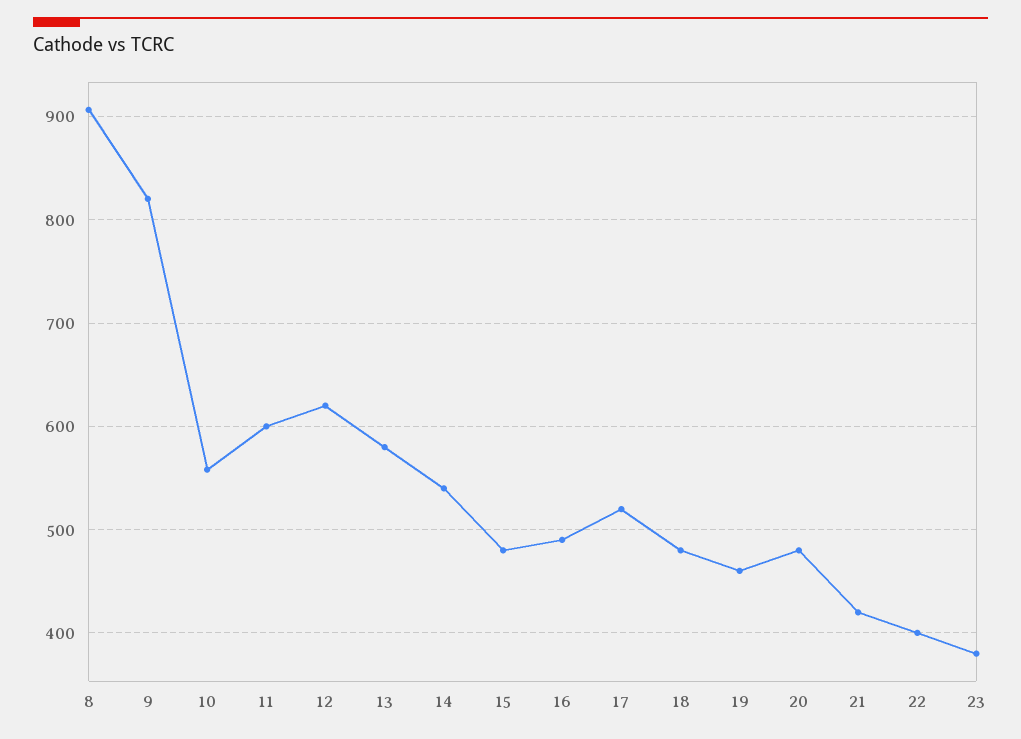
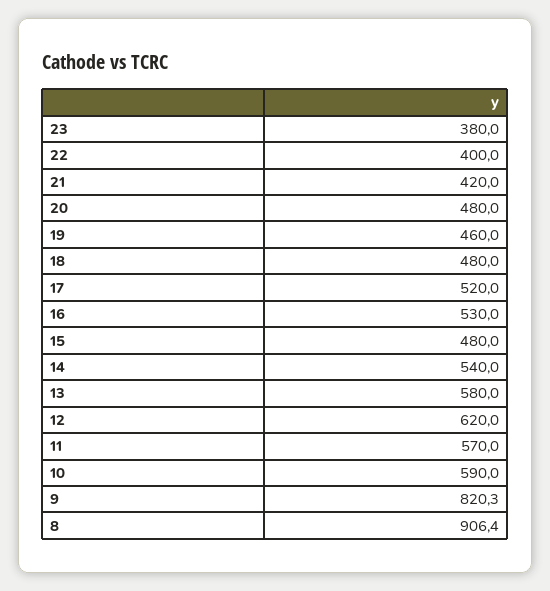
10: 560 -> 590
11: 600 -> 570
16: 490 -> 530

